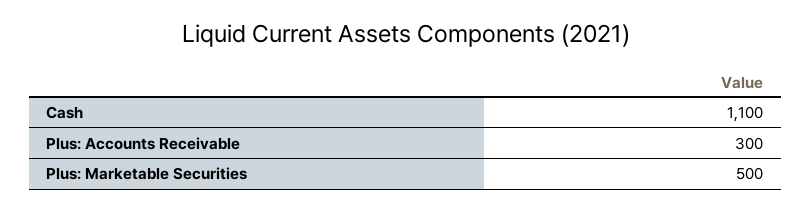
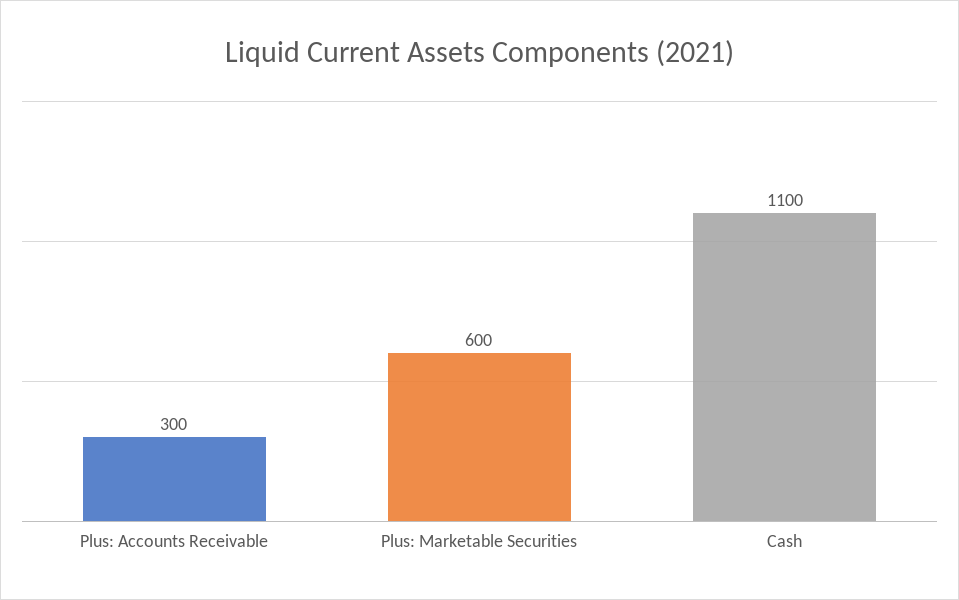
Plus: Marketable Securities: 500 -> 600

